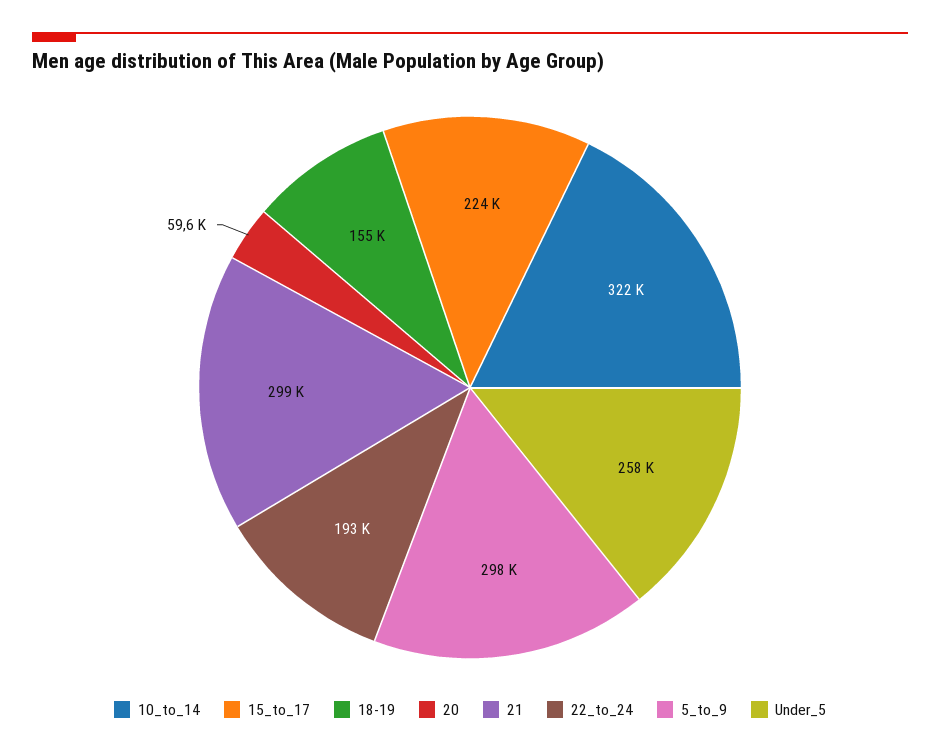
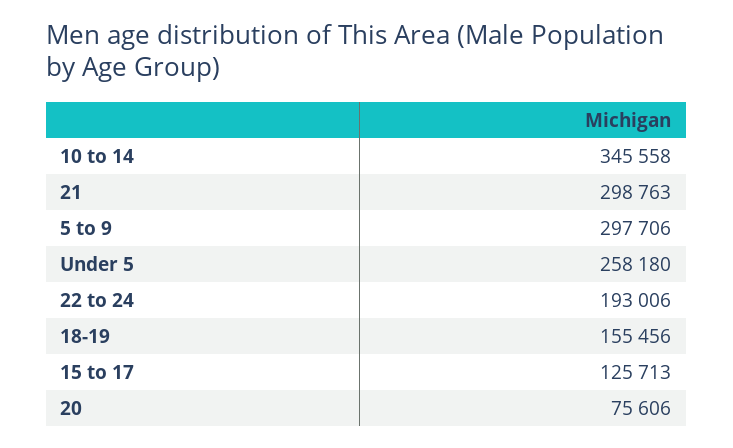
10_to_14: 322000 -> 345558
15_to_17: 224000 -> 125713
20: 59600 -> 75606

